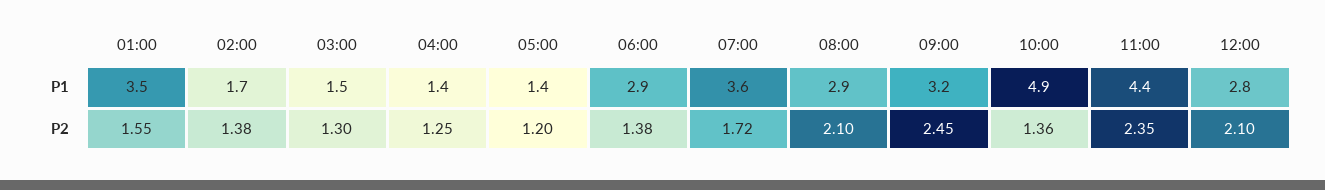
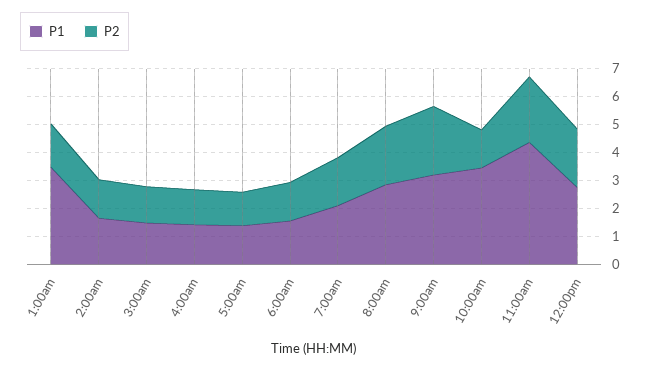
P1, 06:00: 2.9 -> 1.5
P1, 07:00: 3.6 -> 2
P1, 10:00: 4.9 -> 3.5

